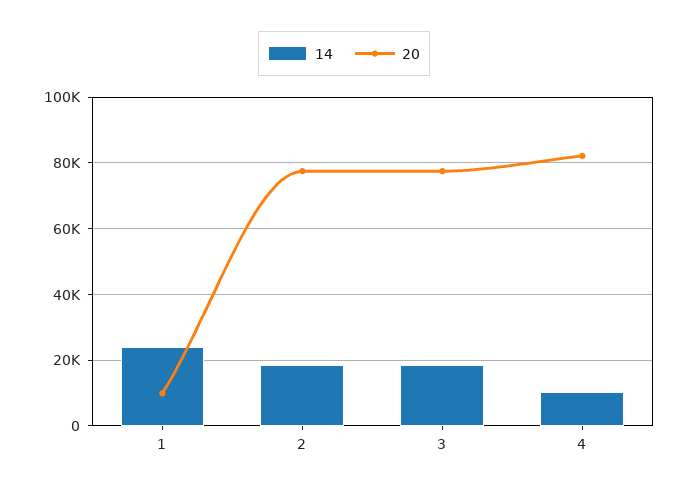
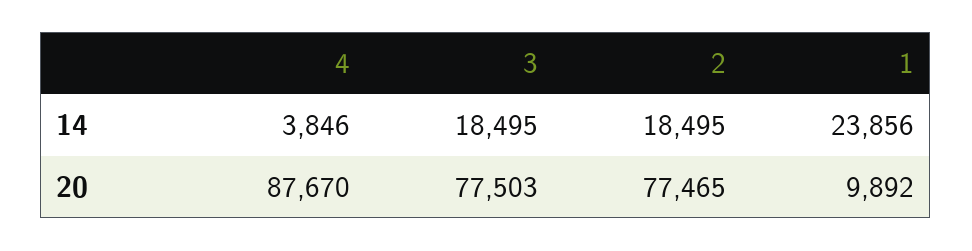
14, 4: 10000 -> 3846
20, 4: 82000 -> 87670

